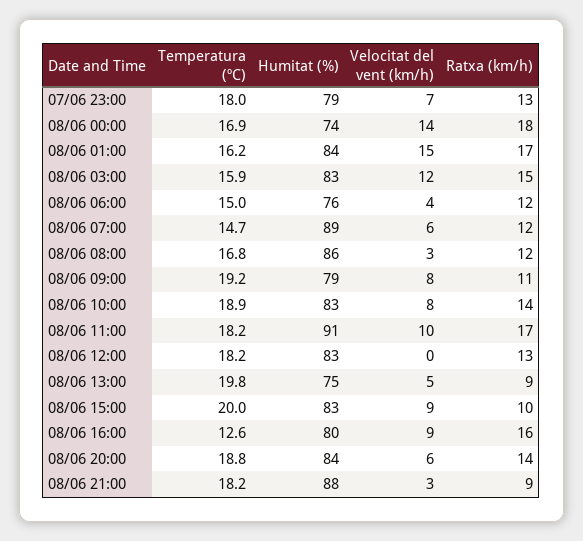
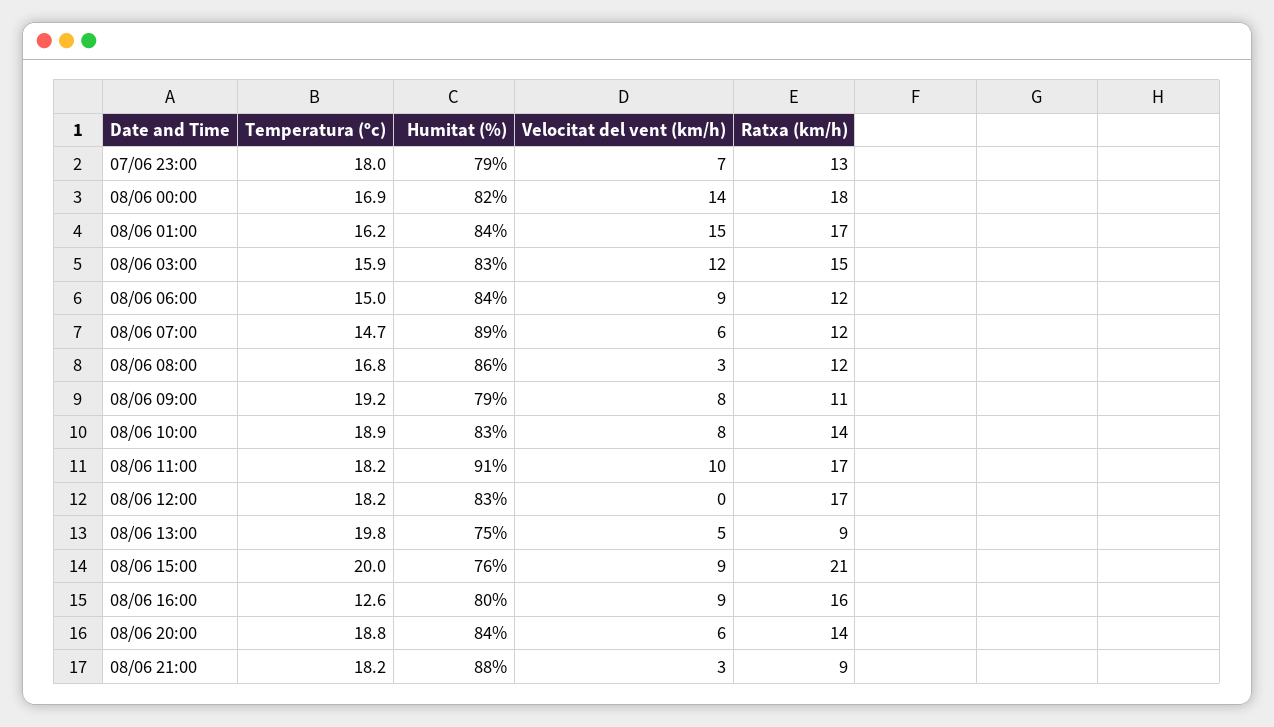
Humitat (%), 08/06 00:00: 74 -> 82
Humitat (%), 08/06 06:00: 76 -> 84
Velocitat del vent (km/h), 08/06 06:00: 4 -> 9
Ratxa (km/h), 08/06 12:00: 13 -> 17
Humitat (%), 08/06 15:00: 83 -> 76
Ratxa (km/h), 08/06 15:00: 10 -> 21

